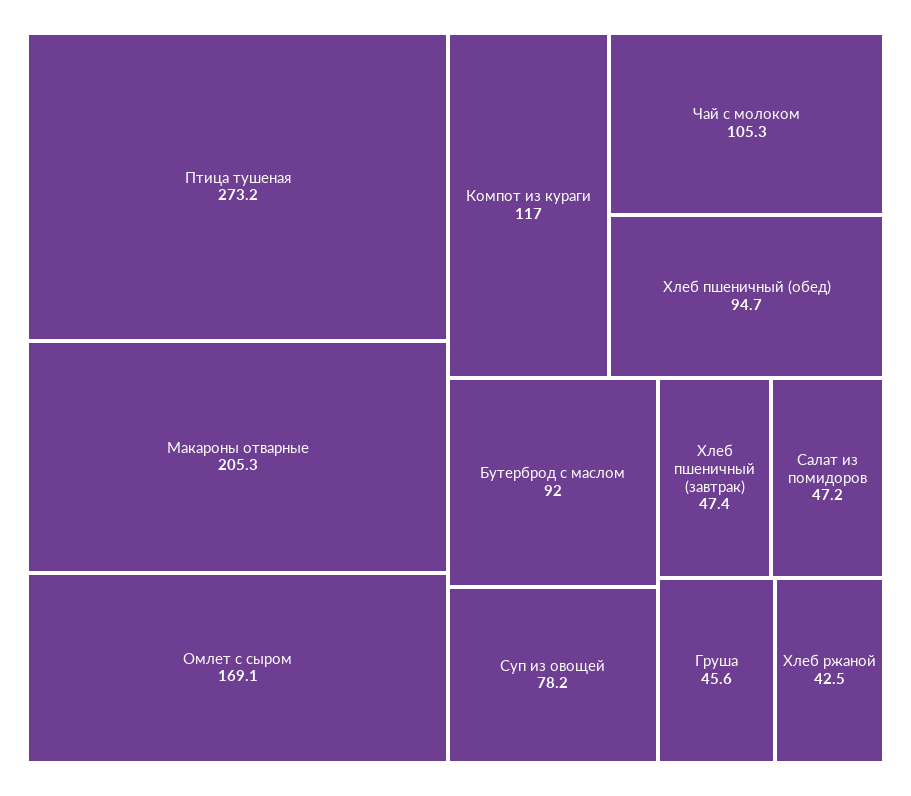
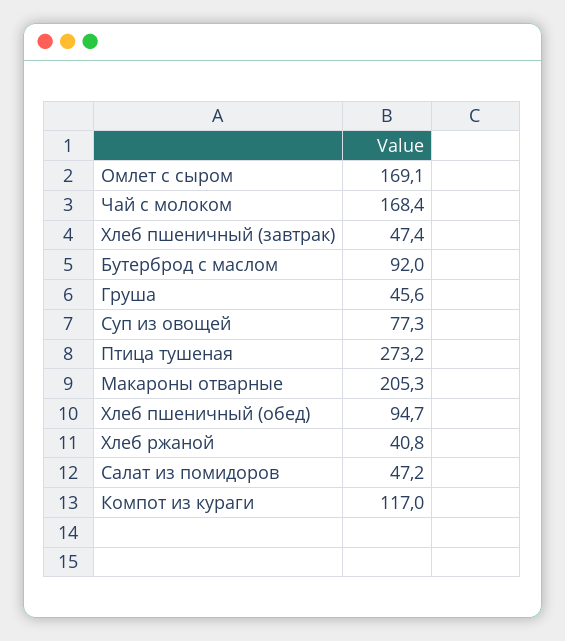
Чай с молоком: 105.3 -> 168.4
Суп из овощей: 78.2 -> 77.3
Хлеб ржаной: 42.5 -> 40.8

